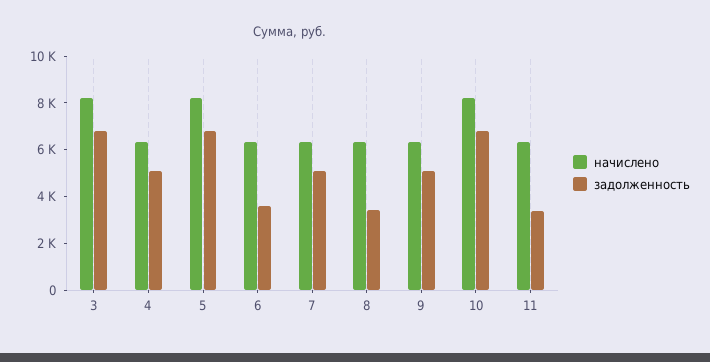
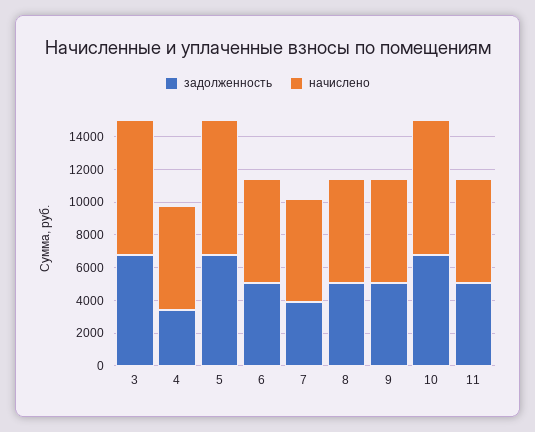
задолженность, 4: 5000 -> 3500
задолженность, 6: 3500 -> 5000
задолженность, 7: 5000 -> 4000
задолженность, 8: 3500 -> 5000
задолженность, 11: 3500 -> 5000

